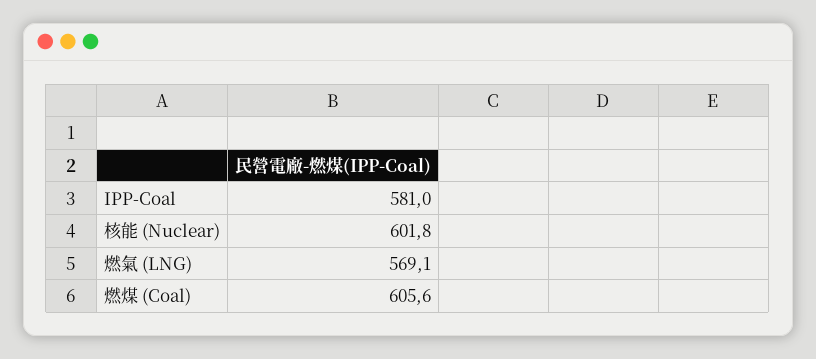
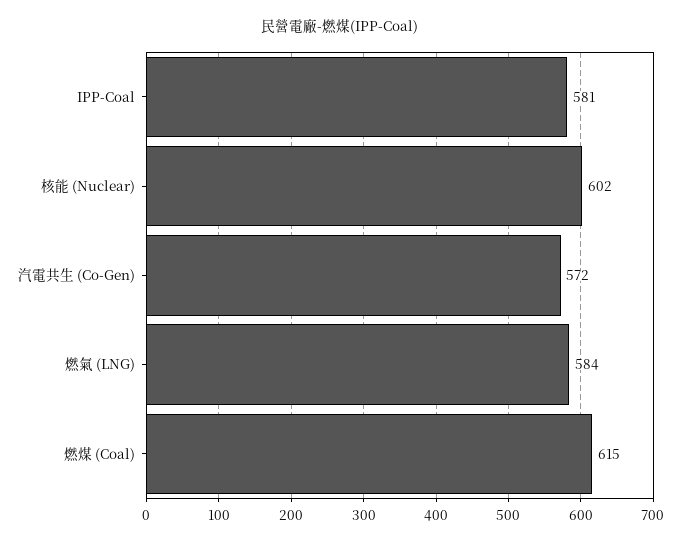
燃氣 (LNG): 569.1 -> 584
燃煤 (Coal): 605.6 -> 615
汽電共生 (Co-Gen): none -> 572

